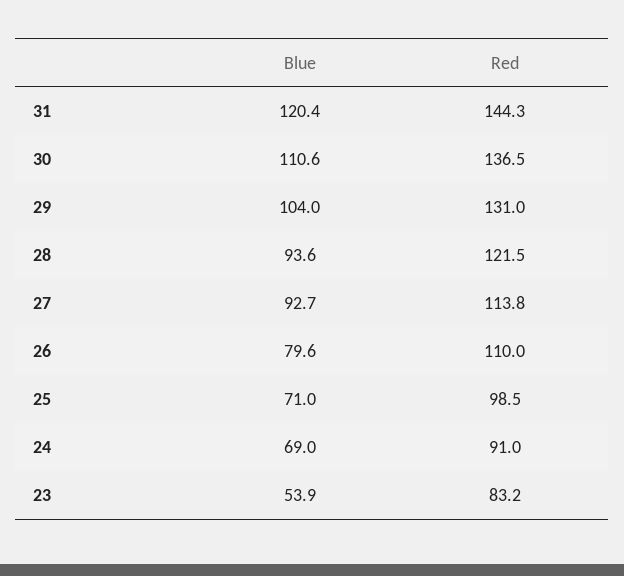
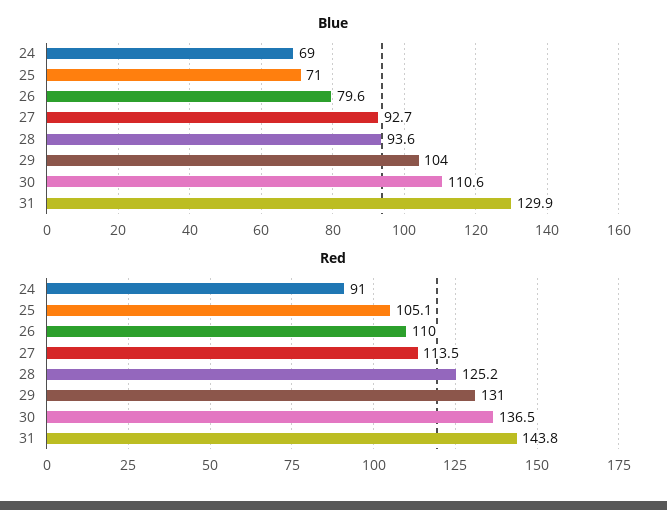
Blue, 31: 120.4 -> 129.9
Red, 31: 144.3 -> 143.8
Red, 28: 121.5 -> 125.2
Red, 27: 113.8 -> 113.5
Red, 25: 98.5 -> 105.1
Blue, 23: 53.9 -> none
Red, 23: 83.2 -> none

